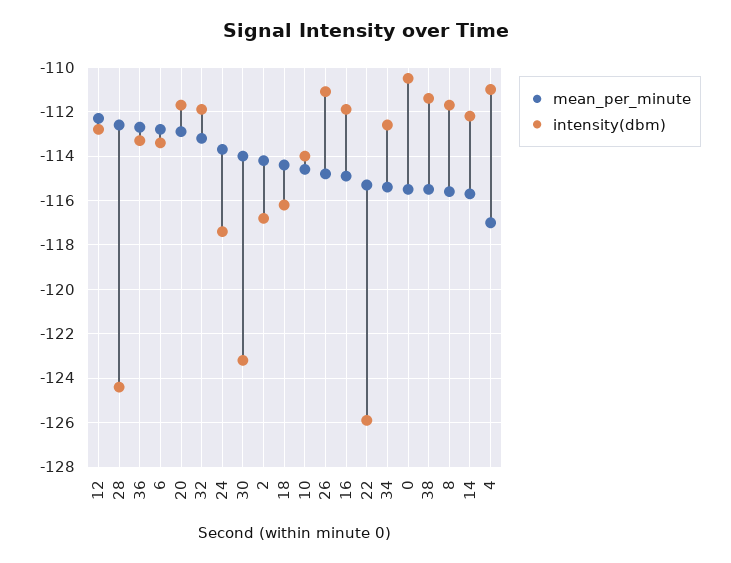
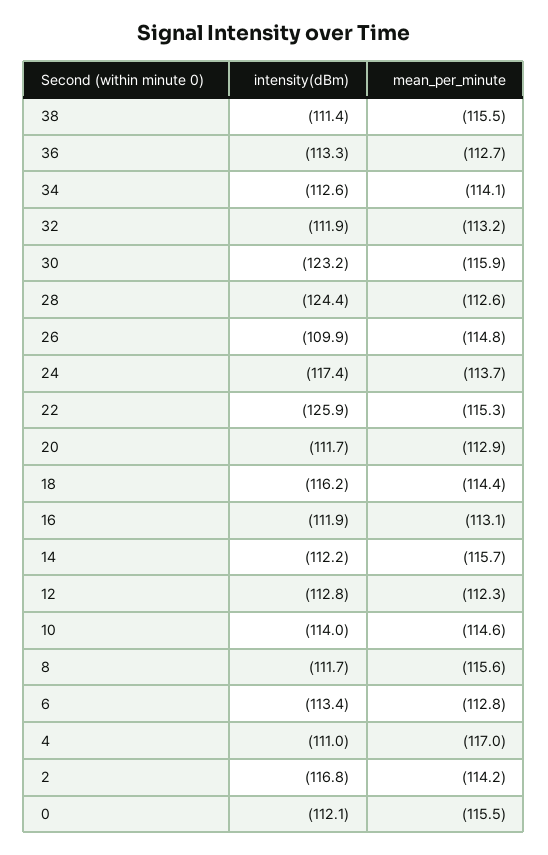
mean_per_minute, 30: -114 -> -115.9
intensity(dbm), 26: -111 -> -109.9
mean_per_minute, 16: -115 -> -113.1
mean_per_minute, 34: -115.5 -> -114.1
intensity(dbm), 0: -110.5 -> -112.1

